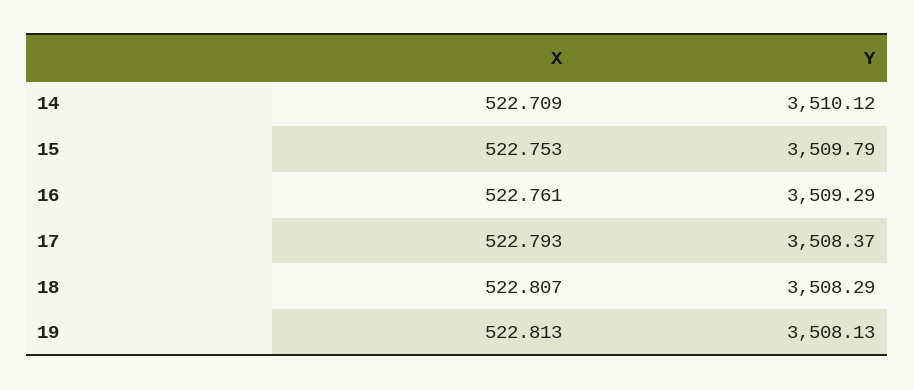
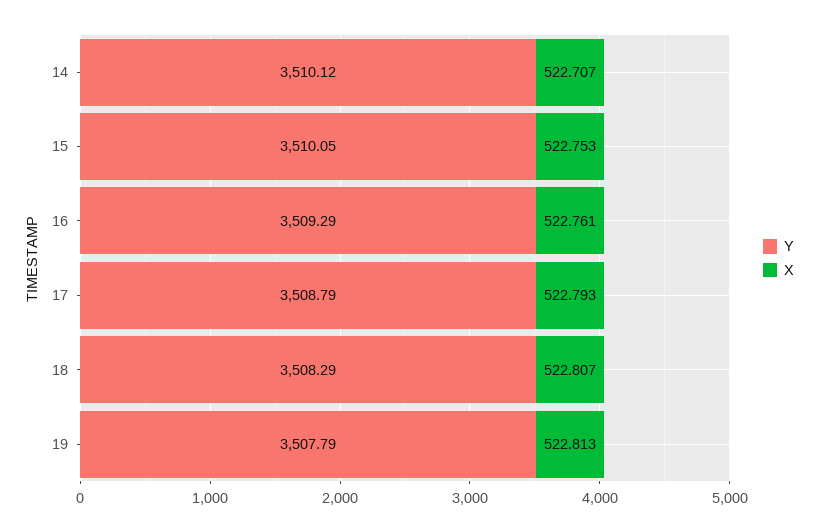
X, 14: 522.709 -> 522.707
Y, 15: 3509.79 -> 3510.05
Y, 17: 3508.37 -> 3508.79
Y, 19: 3508.13 -> 3507.79

